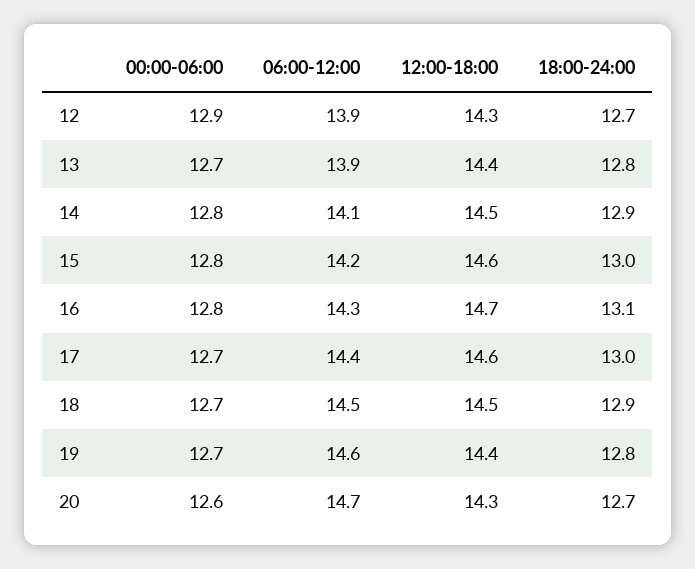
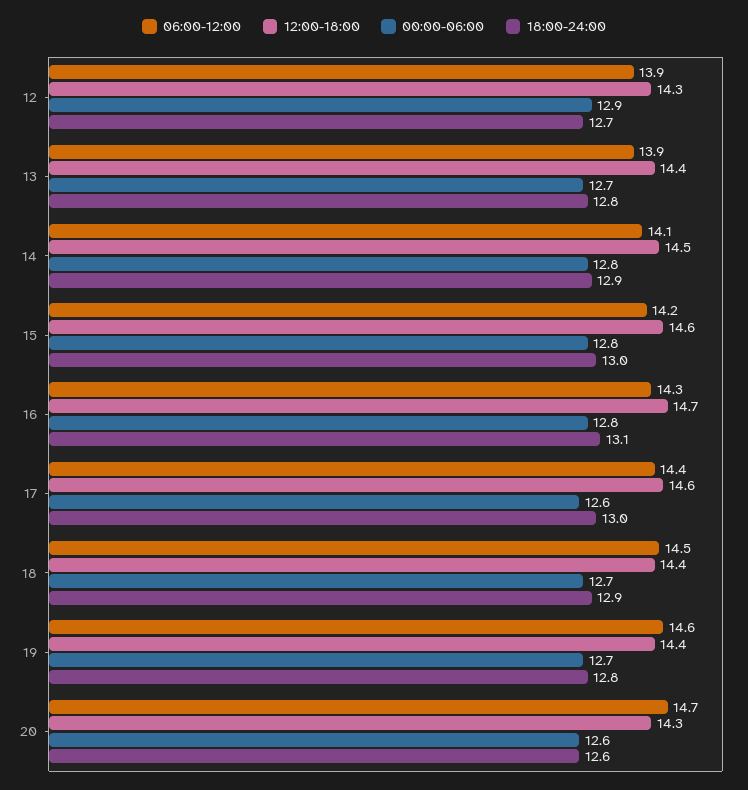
00:00-06:00, 17: 12.7 -> 12.6
12:00-18:00, 18: 14.5 -> 14.4
18:00-24:00, 20: 12.7 -> 12.6

